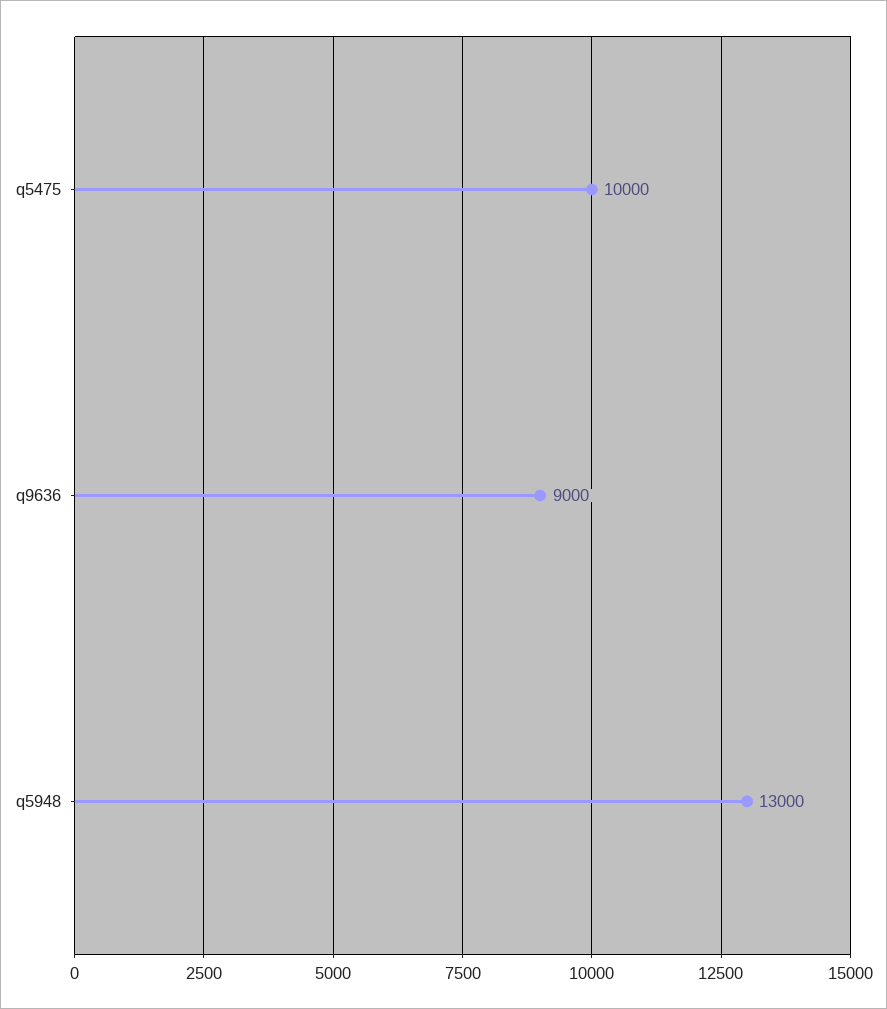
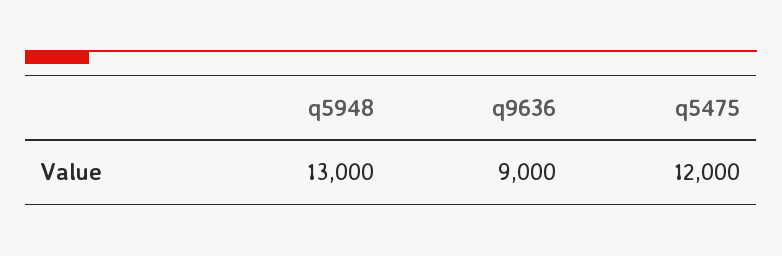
q5475: 10000 -> 12000

